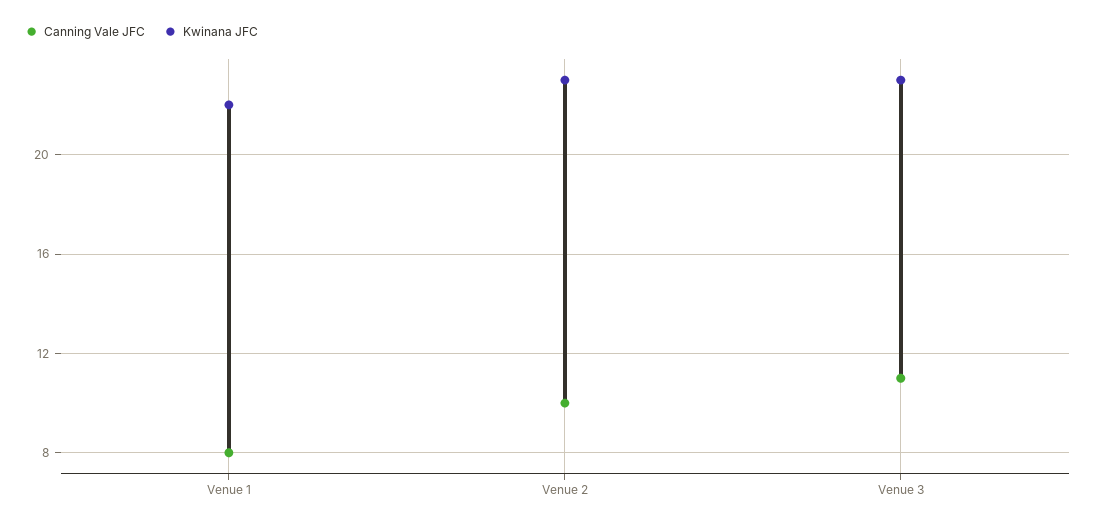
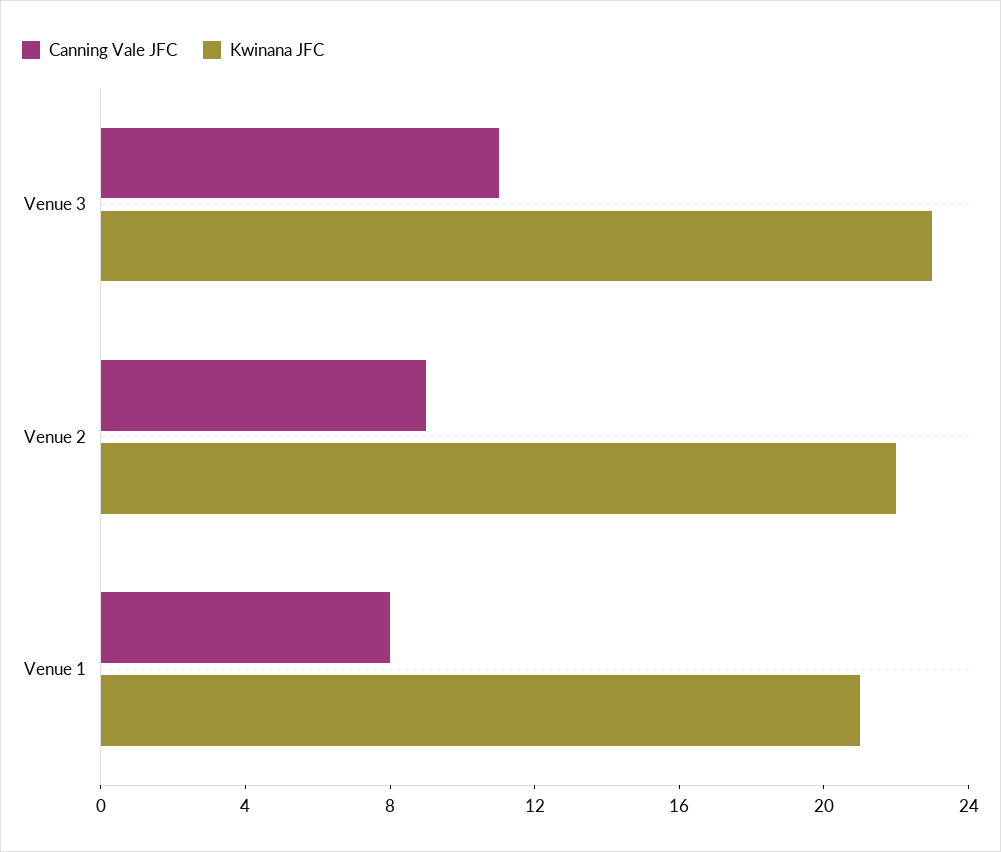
Kwinana JFC, Venue 1: 22 -> 21
Canning Vale JFC, Venue 2: 10 -> 9
Kwinana JFC, Venue 2: 23 -> 22

